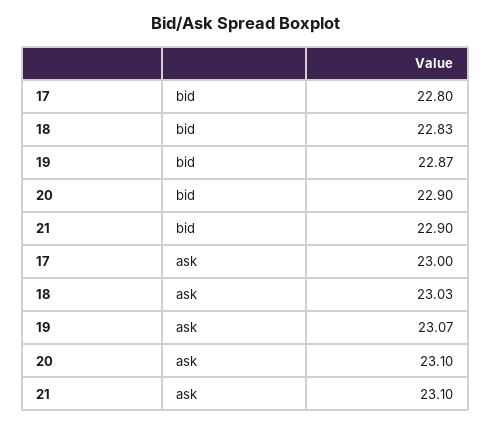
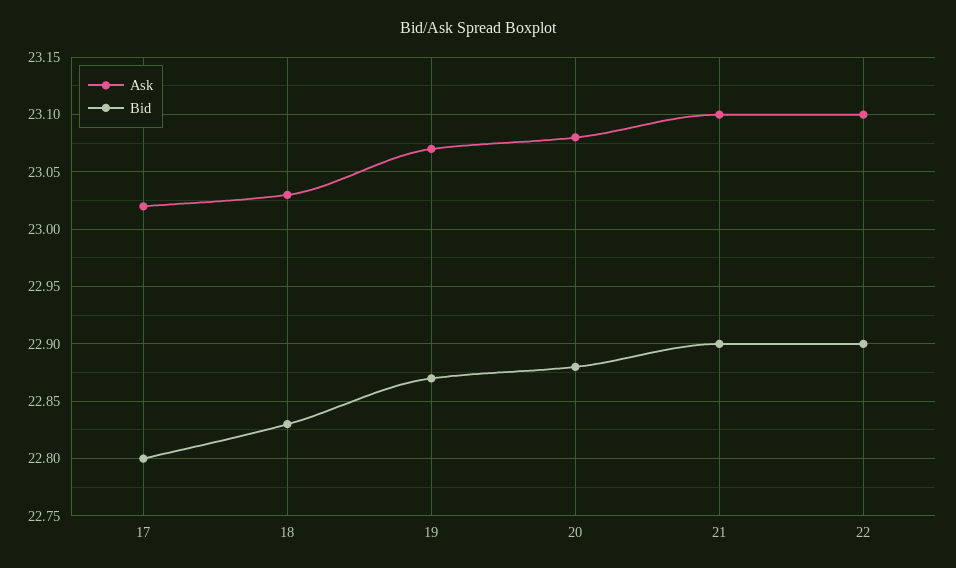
bid, 20: 22.9 -> 22.88
ask, 17: 23 -> 23.02
ask, 20: 23.1 -> 23.08
ask, 22: none -> 23.1
bid, 22: none -> 22.9

